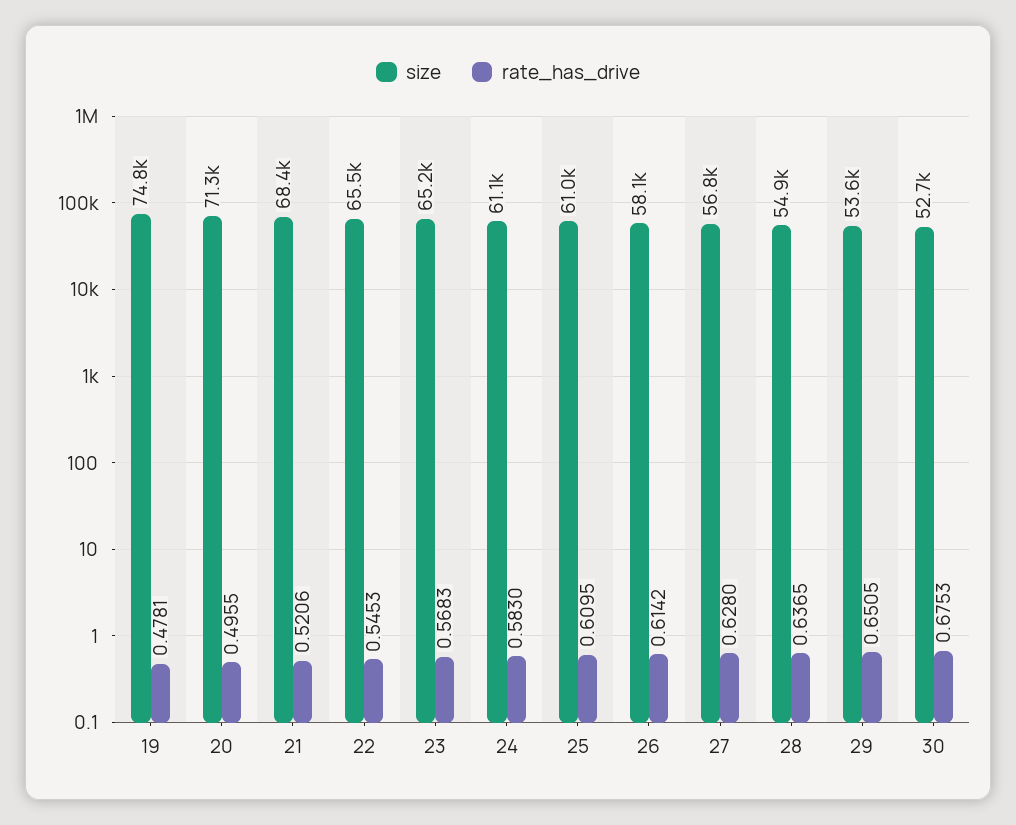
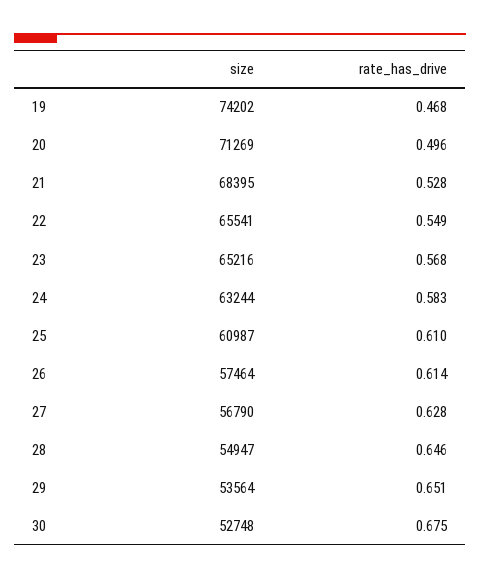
size, 19: 74800 -> 74202
rate_has_drive, 19: 0.4781 -> 0.468
rate_has_drive, 21: 0.5206 -> 0.528
rate_has_drive, 22: 0.5453 -> 0.549
size, 24: 61100 -> 63244
size, 26: 58100 -> 57464
rate_has_drive, 28: 0.6365 -> 0.646

